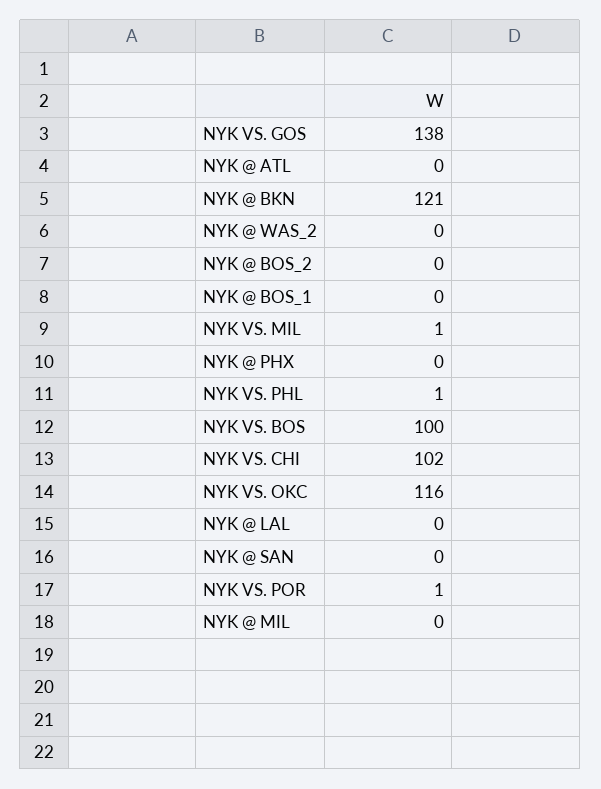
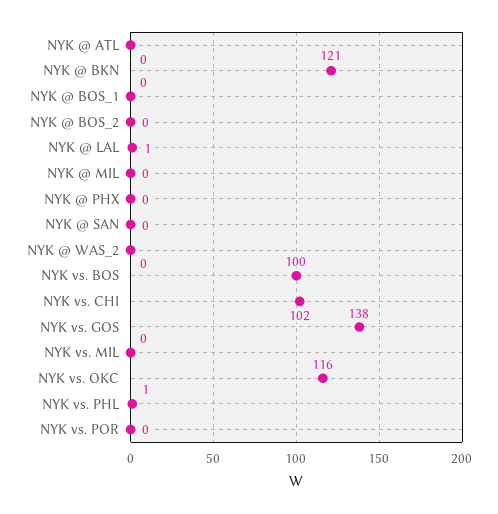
NYK VS. MIL: 1 -> 0
NYK @ LAL: 0 -> 1
NYK VS. POR: 1 -> 0

